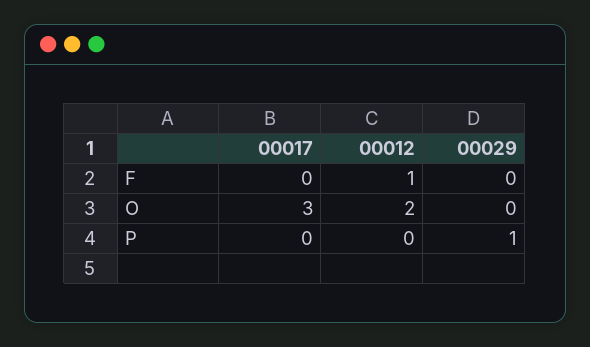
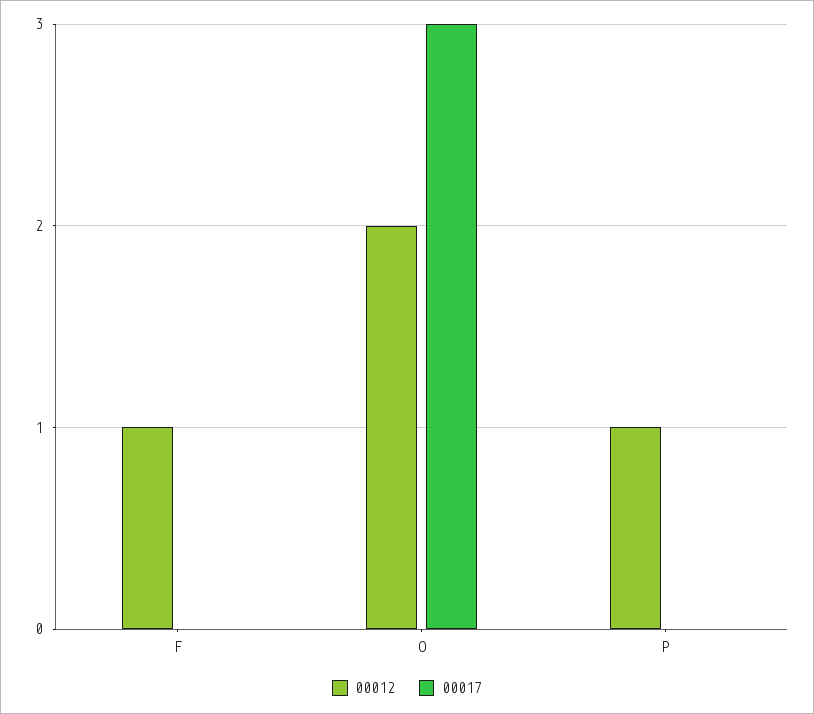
00029, F: 0 -> none
00029, O: 0 -> none
00012, P: 0 -> 1
00029, P: 1 -> none

